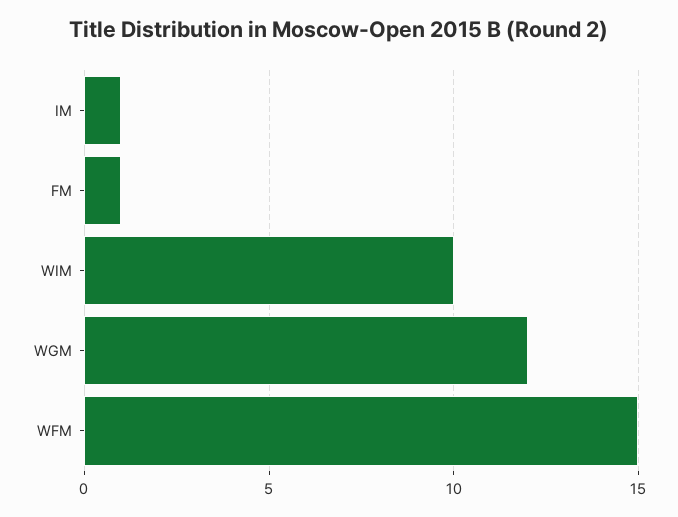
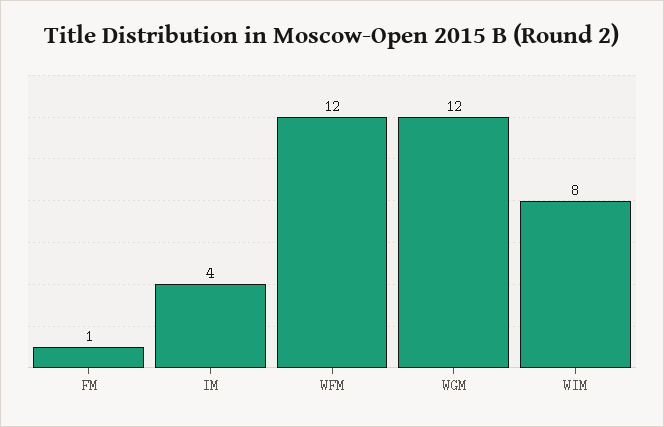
IM: 1 -> 4
WIM: 10 -> 8
WFM: 15 -> 12

